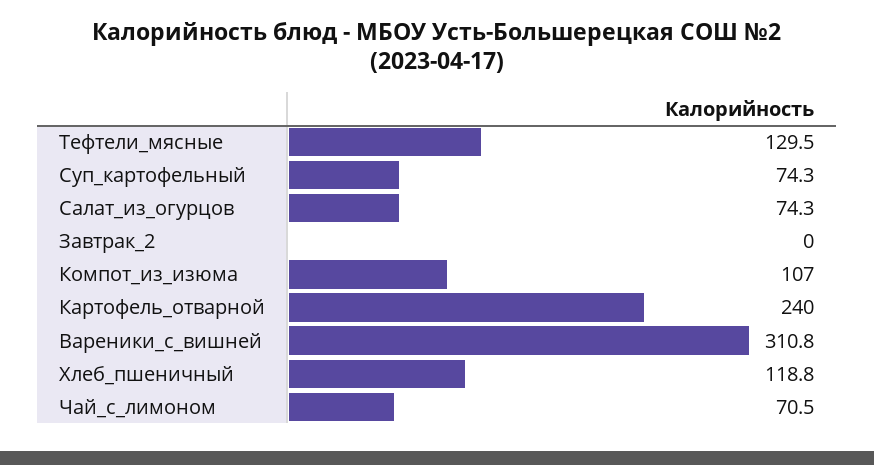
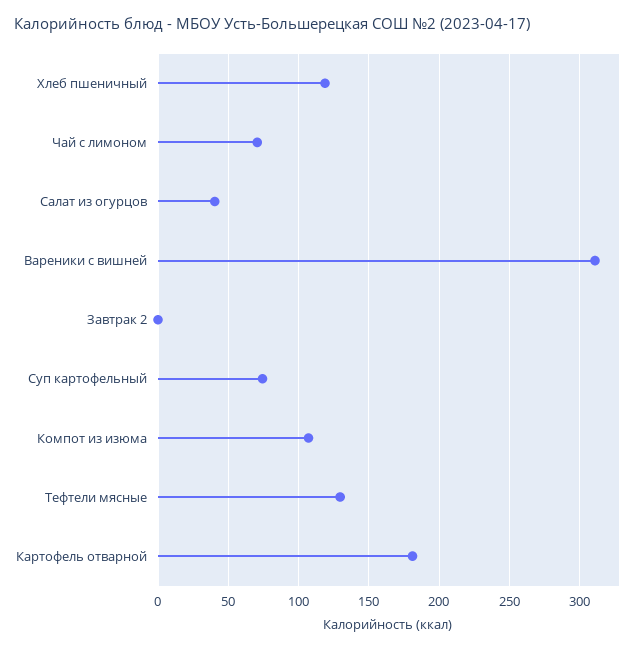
Салат_из_огурцов: 74.3 -> 40
Картофель_отварной: 240 -> 180

